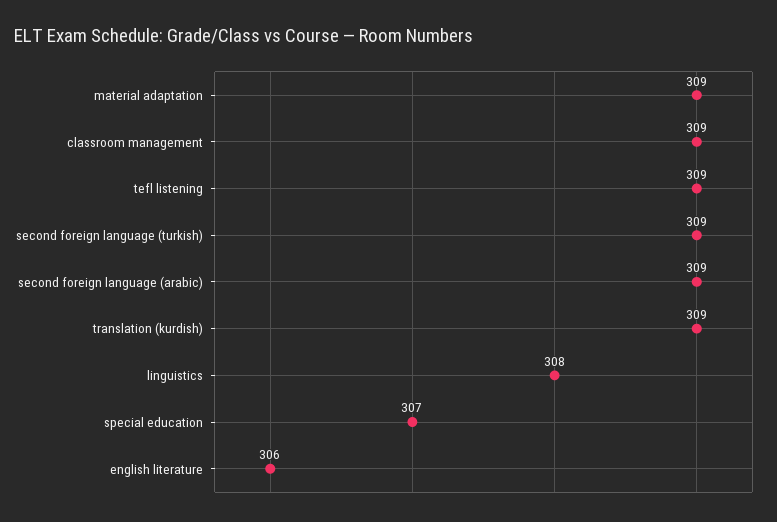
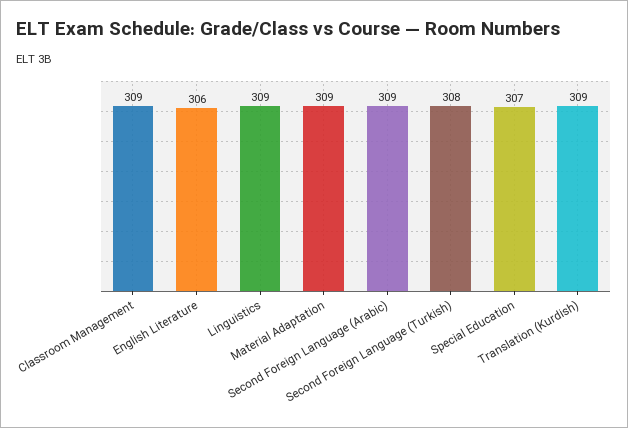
tefl listening: 309 -> none
second foreign language (turkish): 309 -> 308
linguistics: 308 -> 309

